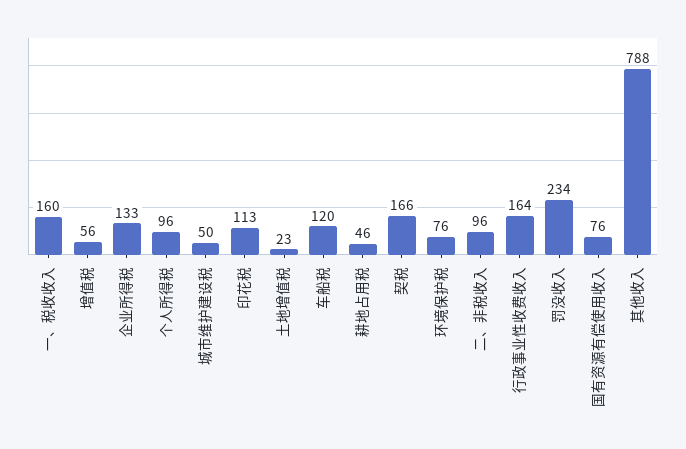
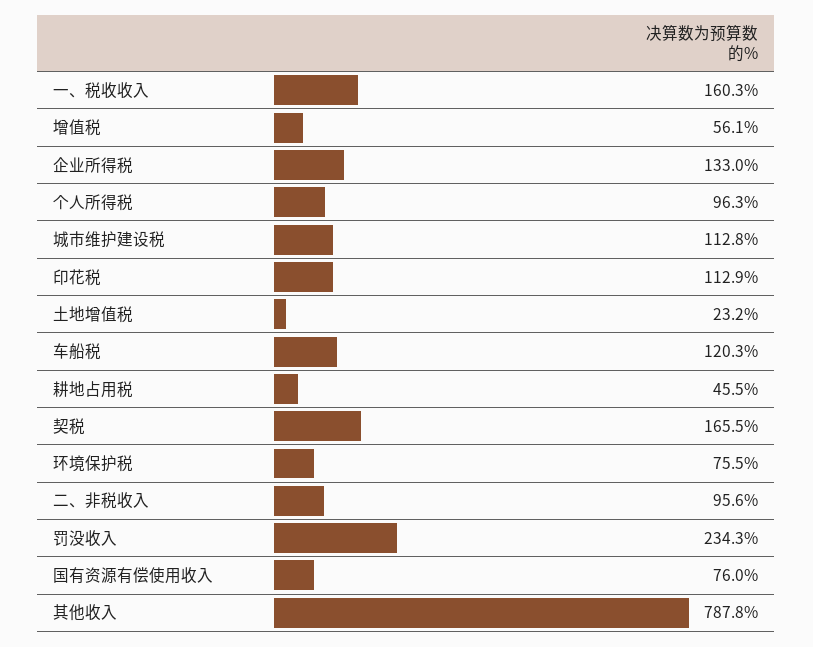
城市维护建设税: 50 -> 112.8
行政事业性收费收入: 164 -> none

